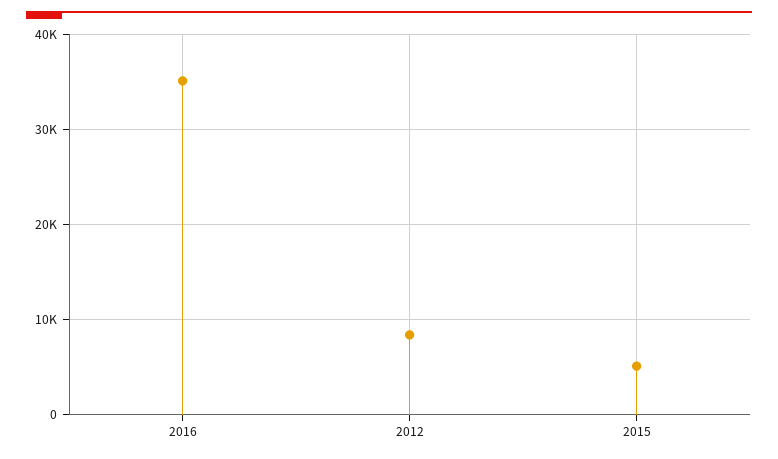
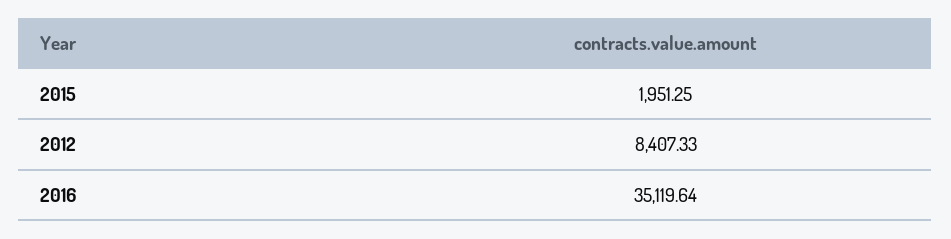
2015: 5000 -> 1951.25

